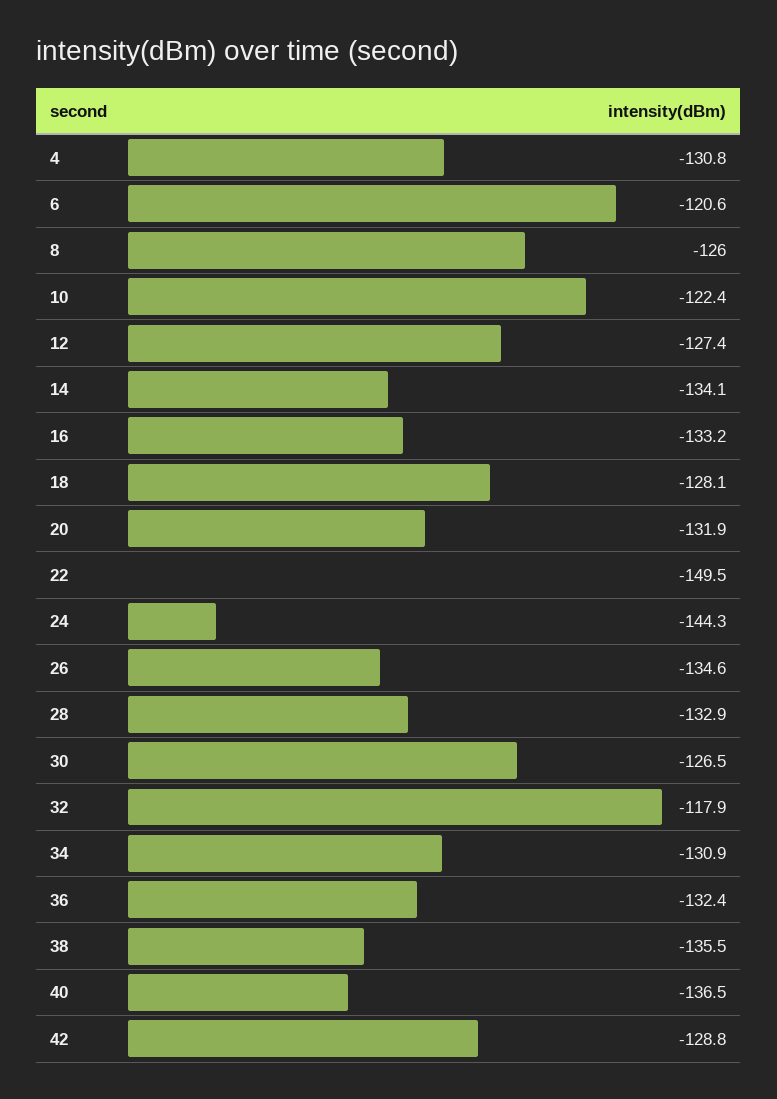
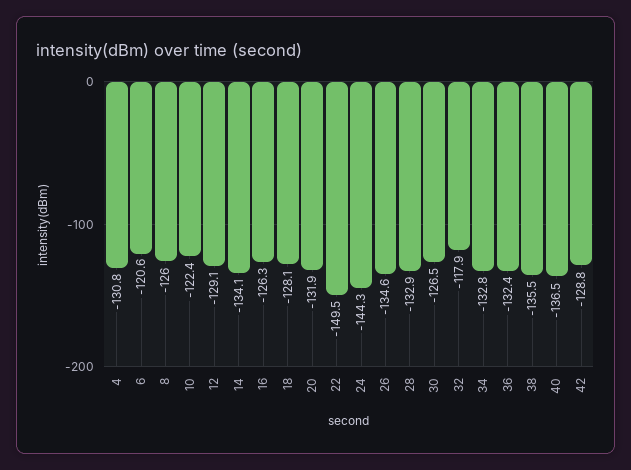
12: -127.4 -> -129.1
16: -133.2 -> -126.3
34: -130.9 -> -132.8

